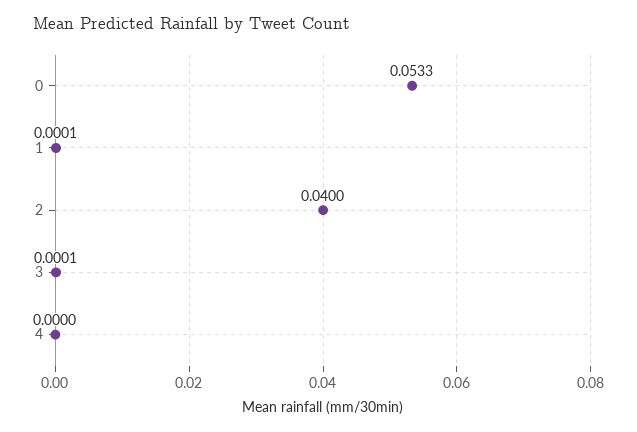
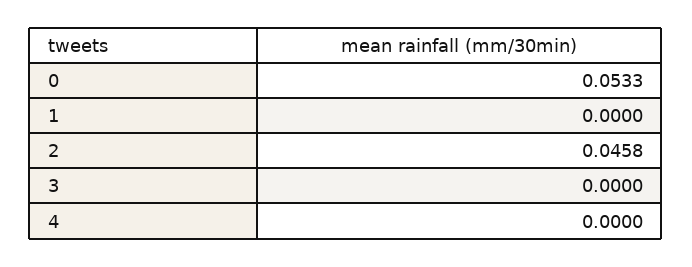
1: 0.0001 -> 0
2: 0.04 -> 0.0458
3: 0.0001 -> 0

